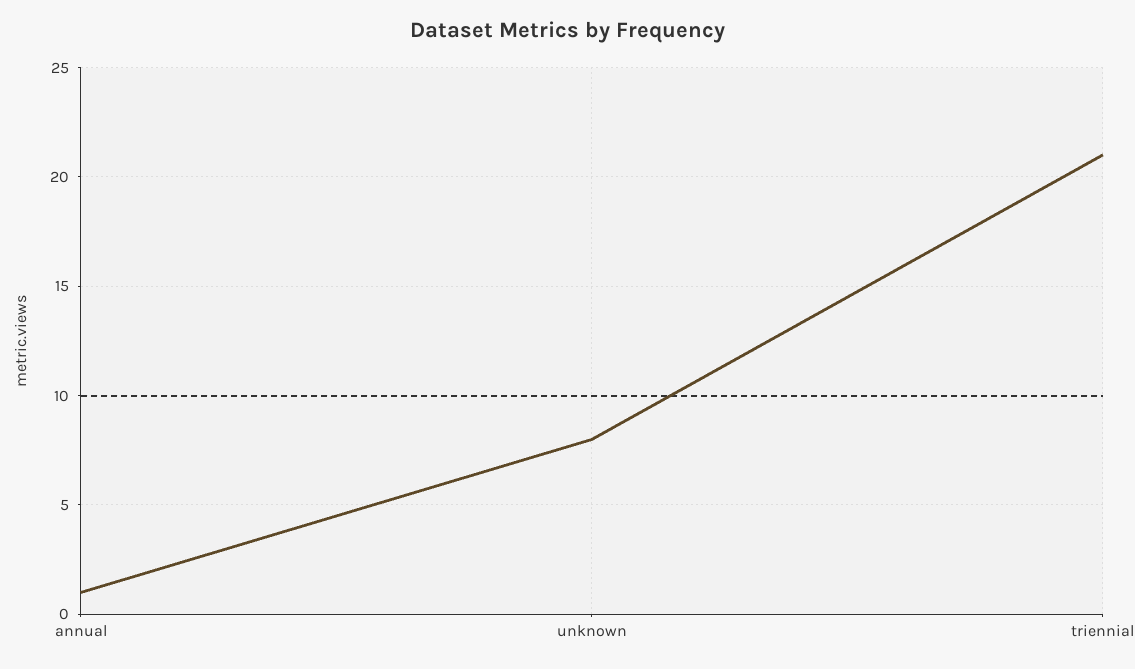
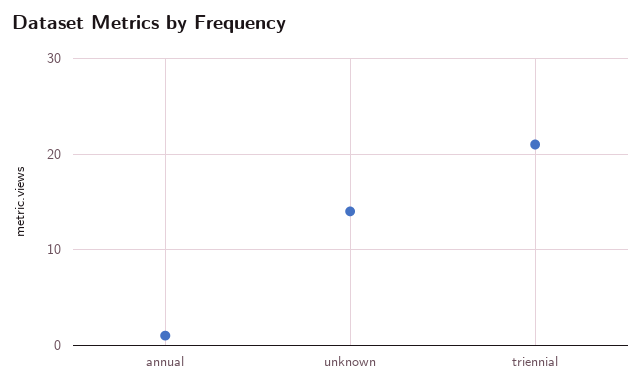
unknown: 8 -> 14

